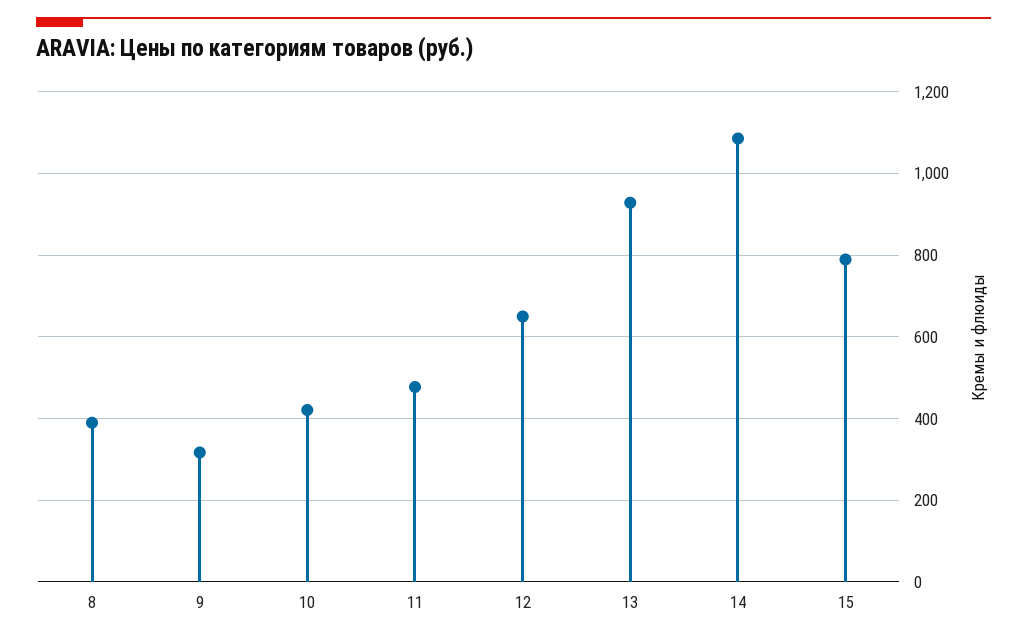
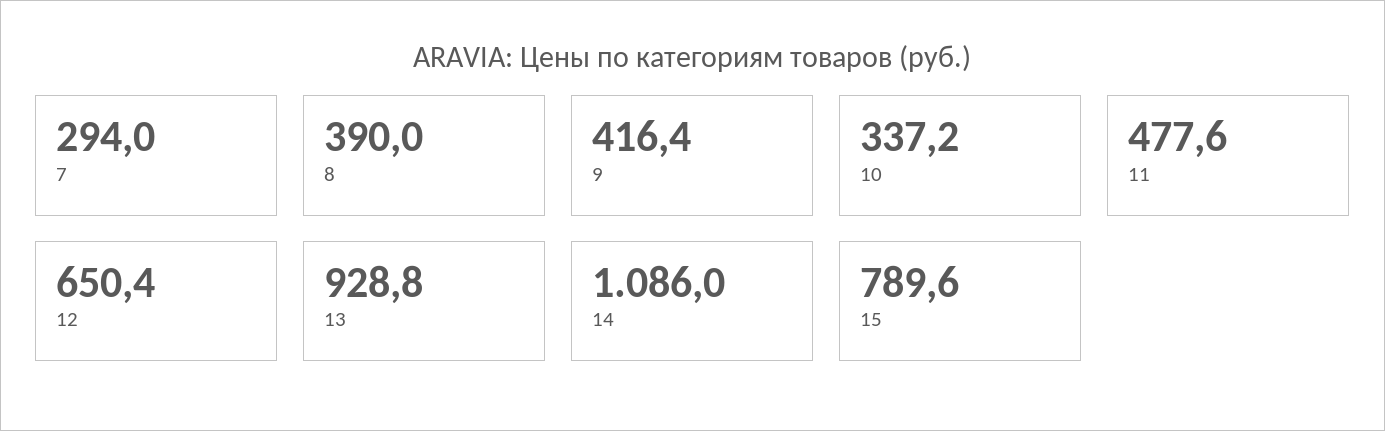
9: 320 -> 416.4
10: 420 -> 337.2
7: none -> 294

